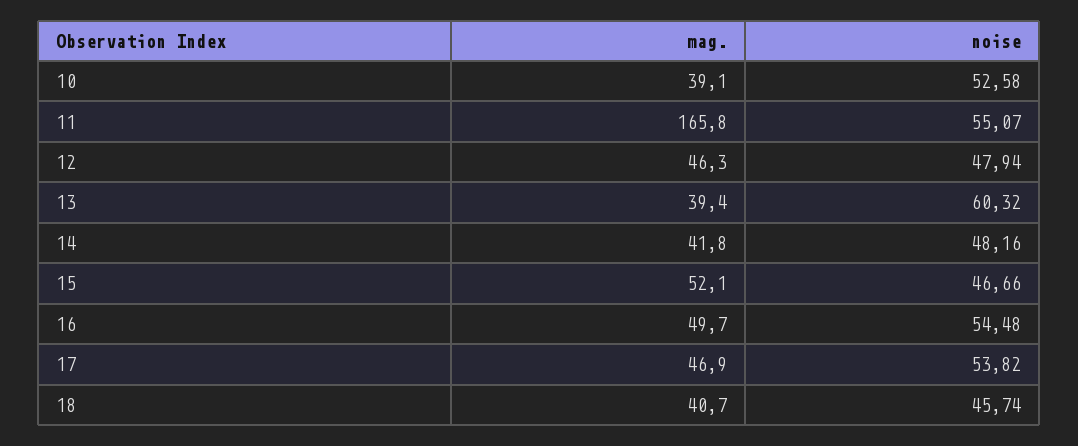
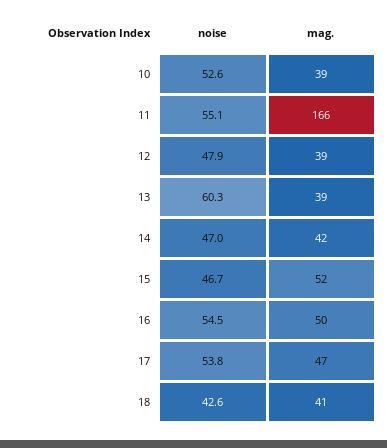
mag., 12: 46.3 -> 39
noise, 14: 48.16 -> 47
noise, 18: 45.74 -> 42.6

